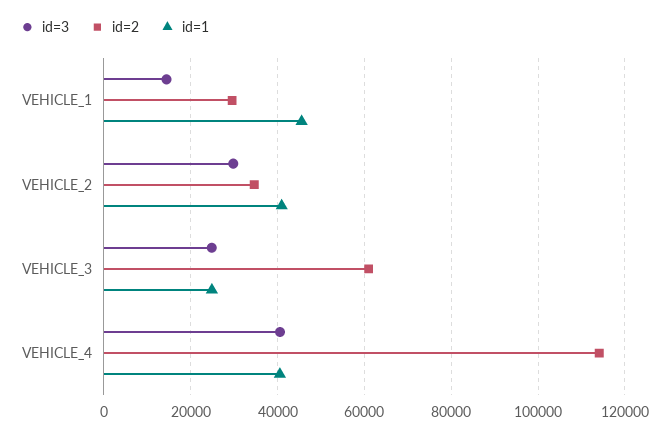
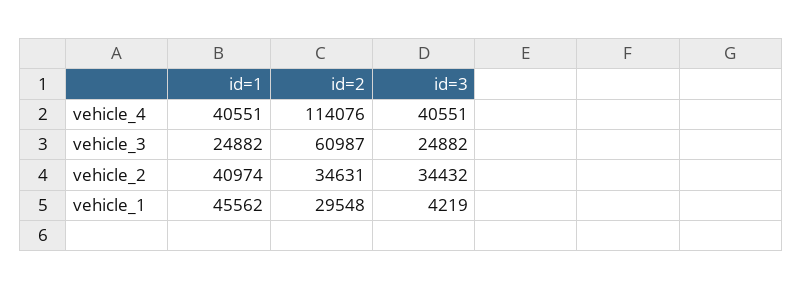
id=3, VEHICLE_1: 14000 -> 4219
id=3, VEHICLE_2: 30000 -> 34432

